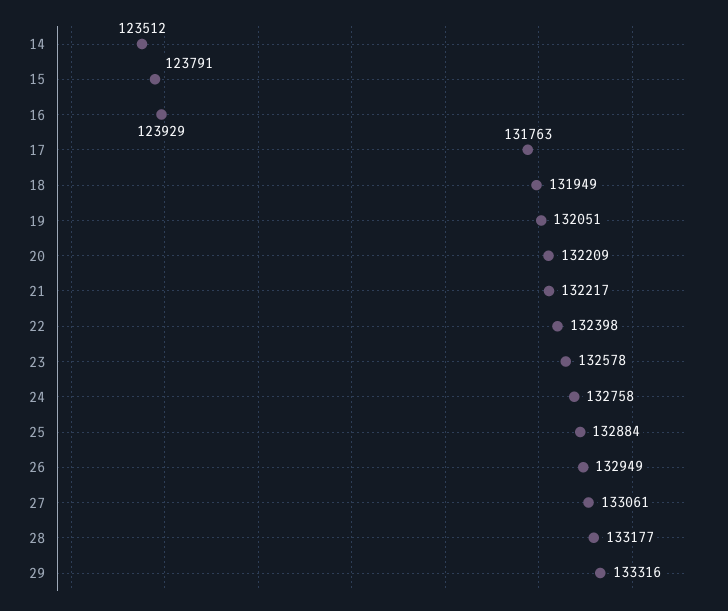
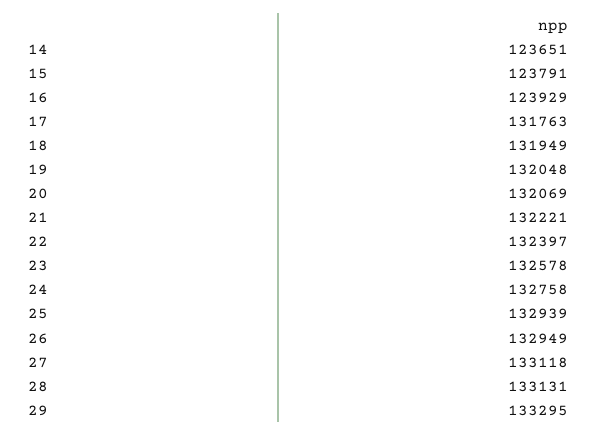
14: 123512 -> 123651
19: 132051 -> 132048
20: 132209 -> 132069
21: 132217 -> 132221
22: 132398 -> 132397
25: 132884 -> 132939
27: 133061 -> 133118
28: 133177 -> 133131
29: 133316 -> 133295

